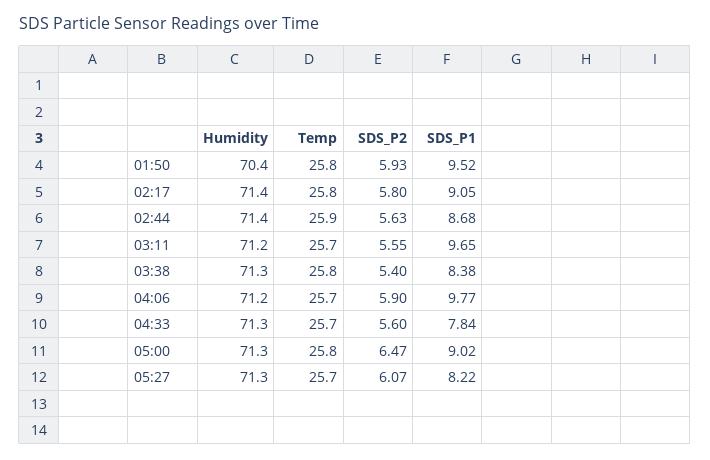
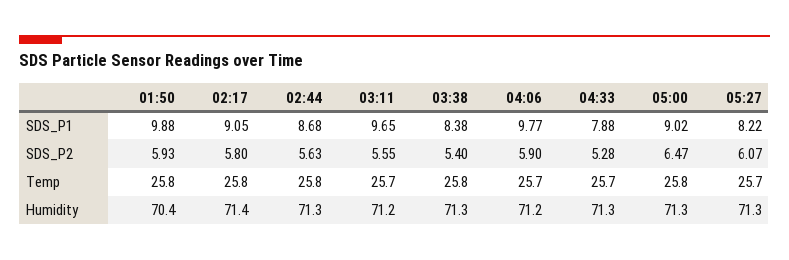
SDS_P1, 01:50: 9.52 -> 9.88
Humidity, 02:44: 71.4 -> 71.3
Temp, 02:44: 25.9 -> 25.8
SDS_P2, 04:33: 5.6 -> 5.28
SDS_P1, 04:33: 7.84 -> 7.88

